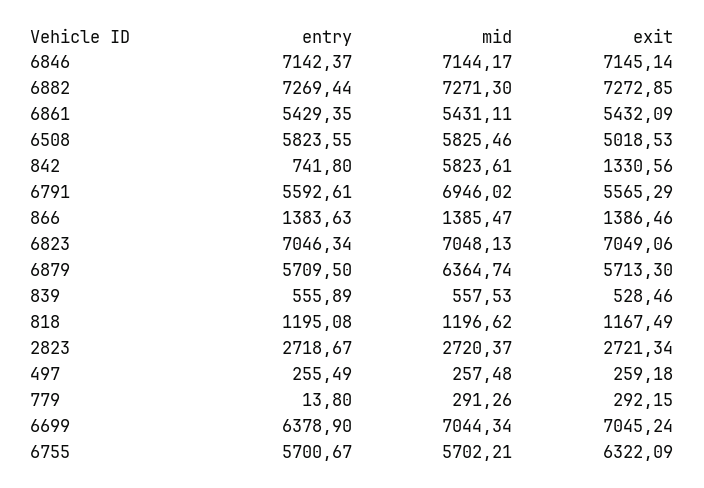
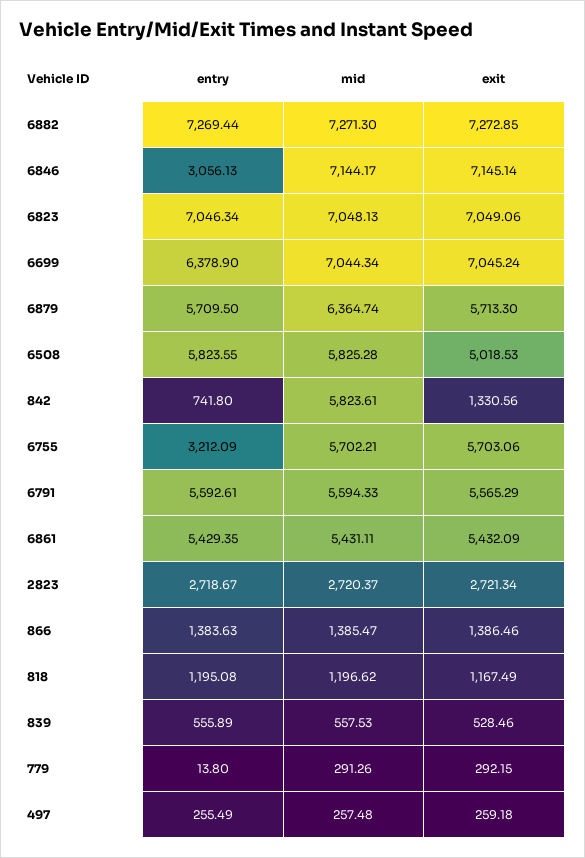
entry, 6846: 7142.37 -> 3056.13
mid, 6508: 5825.46 -> 5825.28
mid, 6791: 6946.02 -> 5594.33
entry, 6755: 5700.67 -> 3212.09
exit, 6755: 6322.09 -> 5703.06

